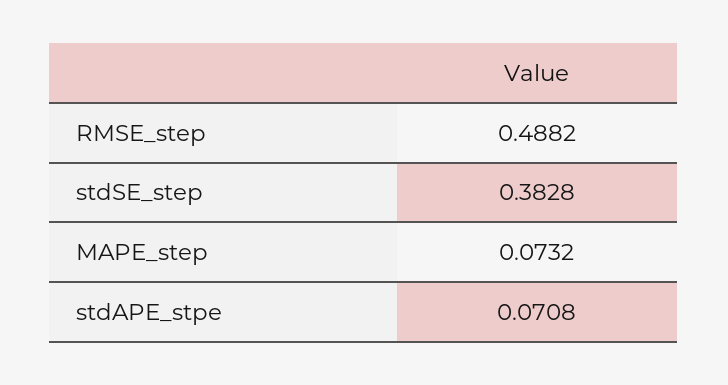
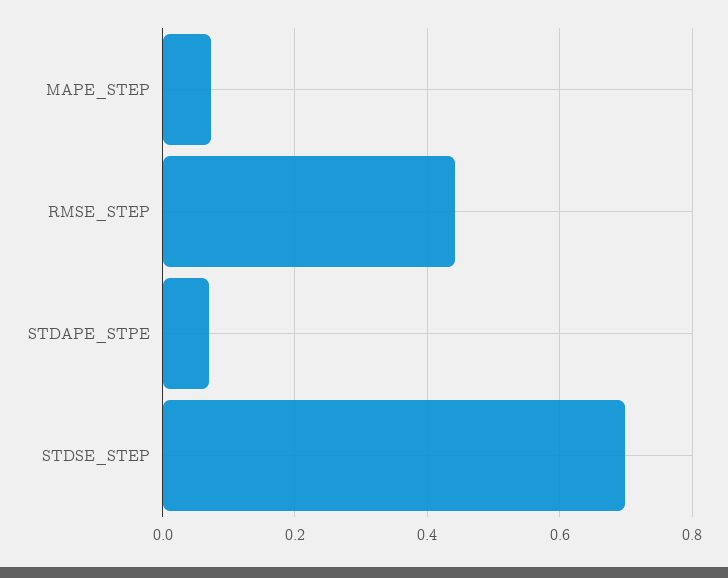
RMSE_step: 0.4882 -> 0.44
stdSE_step: 0.3828 -> 0.7

